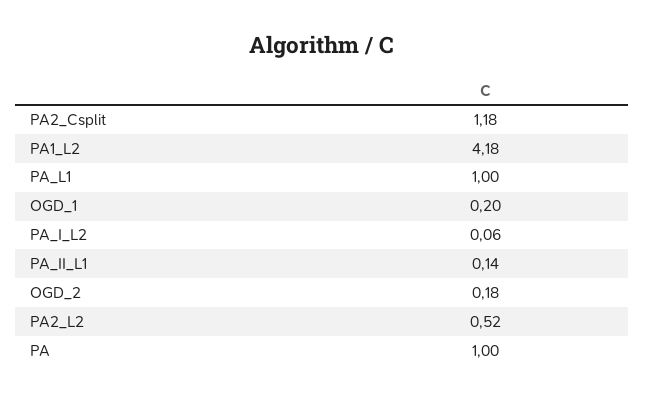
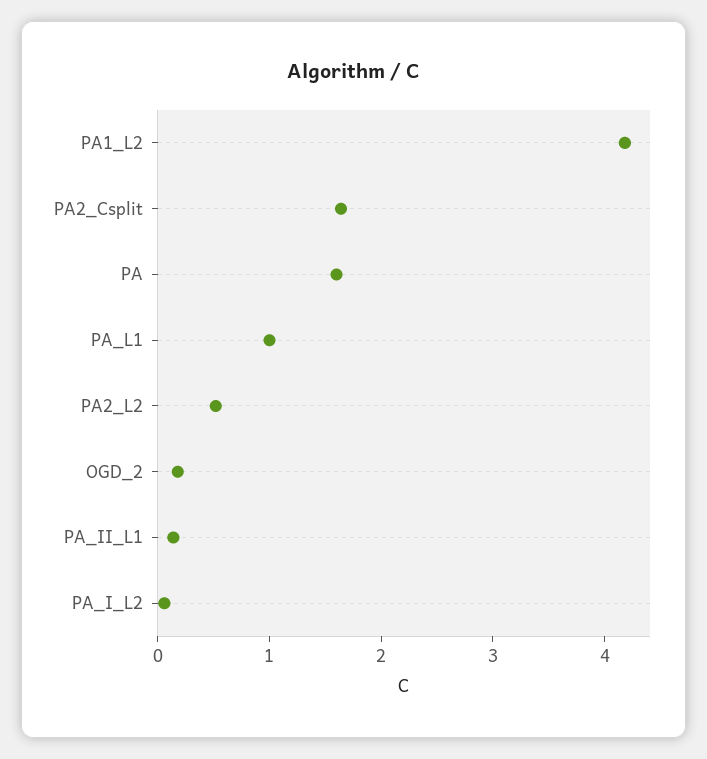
PA2_Csplit: 1.18 -> 1.6
OGD_1: 0.2 -> none
PA: 1 -> 1.6

